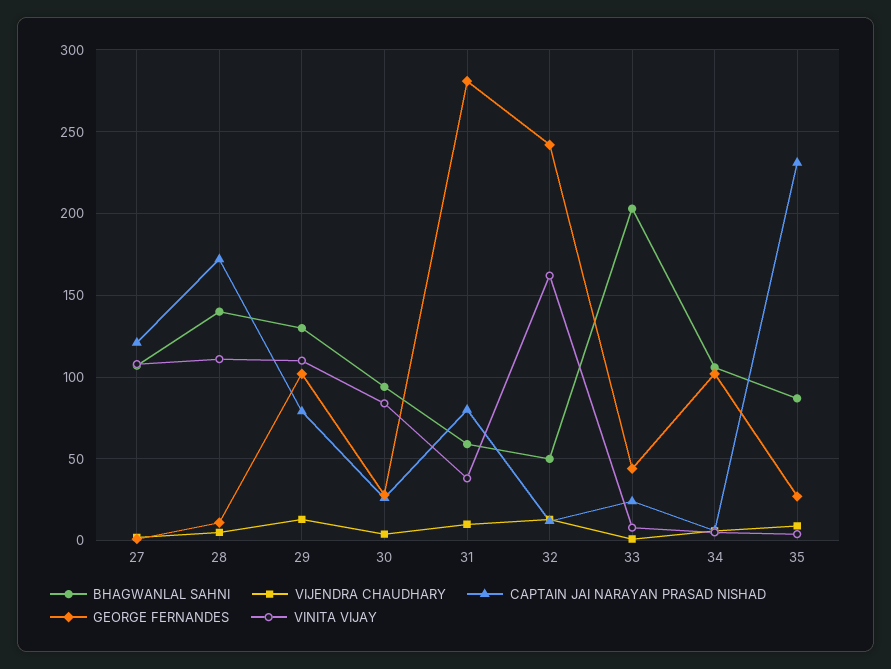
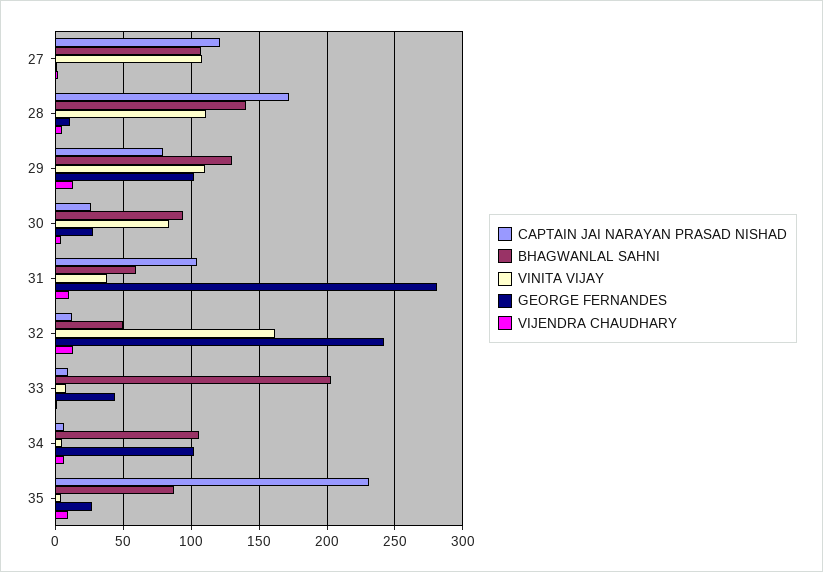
CAPTAIN JAI NARAYAN PRASAD NISHAD, 31: 80 -> 105
CAPTAIN JAI NARAYAN PRASAD NISHAD, 33: 25 -> 10

